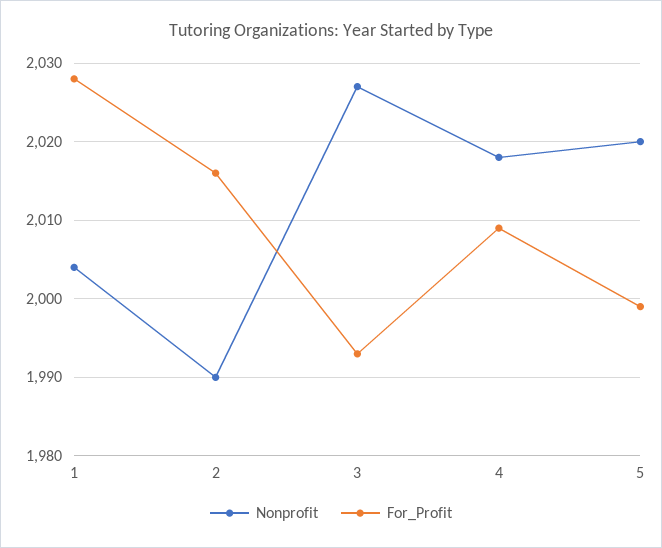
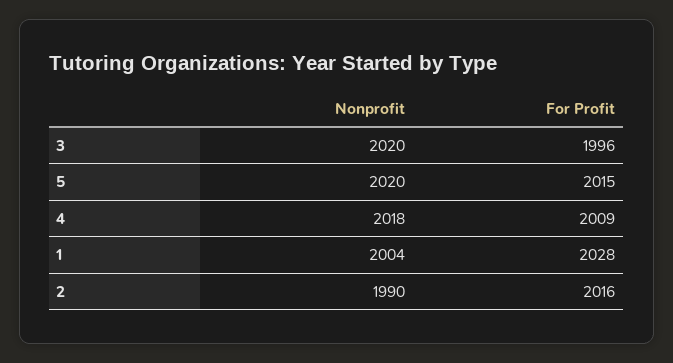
Nonprofit, 3: 2027 -> 2020
For_Profit, 3: 1993 -> 1996
For_Profit, 5: 1999 -> 2015

